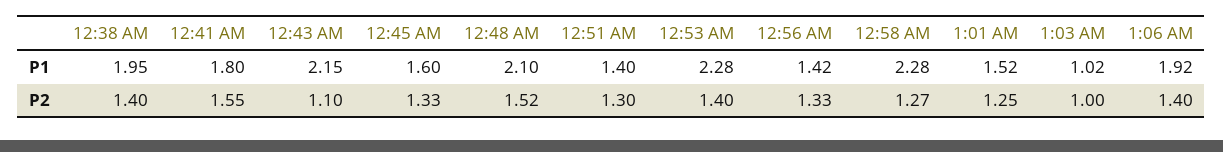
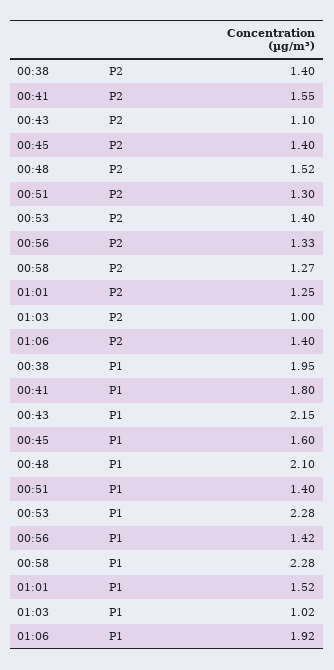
12:45 AM, P2: 1.33 -> 1.4

